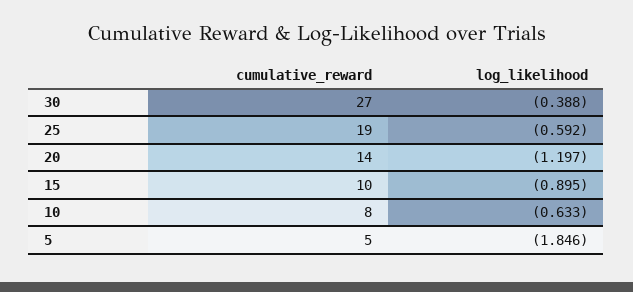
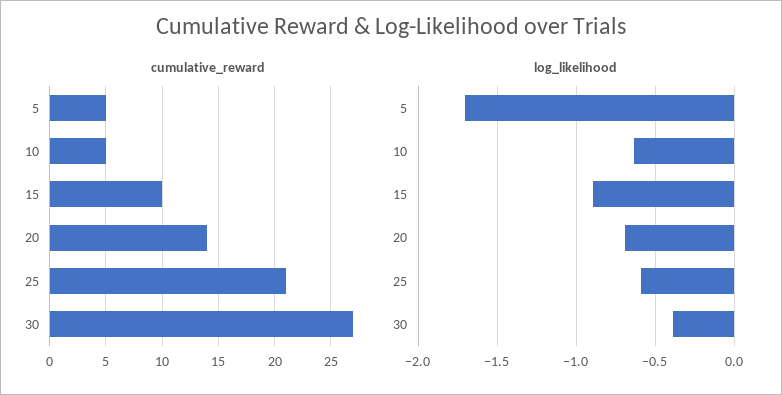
cumulative_reward, 25: 19 -> 21
log_likelihood, 20: -1.197 -> -0.7
cumulative_reward, 10: 8 -> 5
log_likelihood, 5: -1.846 -> -1.7

